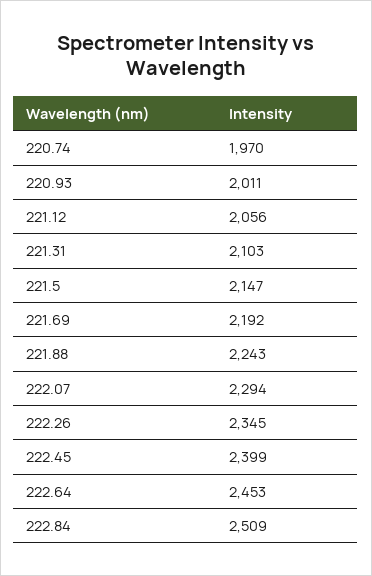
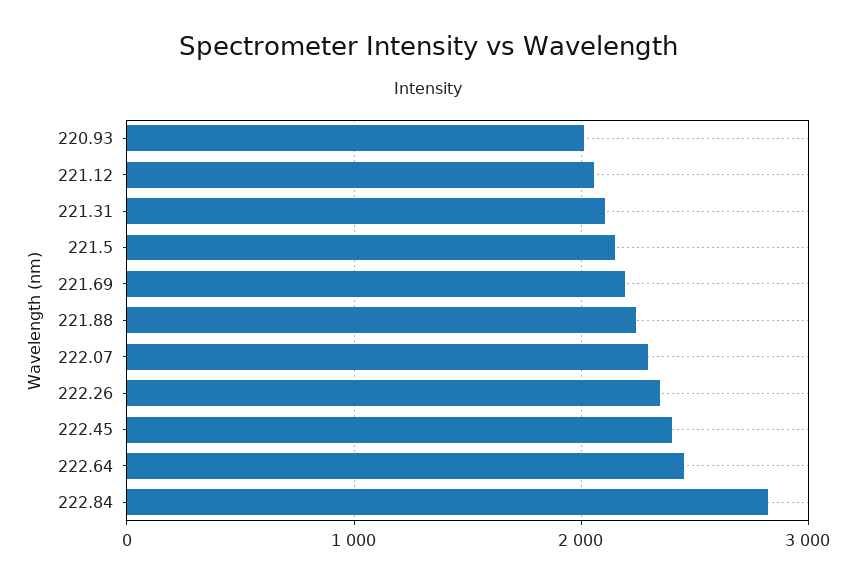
220.74: 1970 -> none
222.84: 2509 -> 2800

